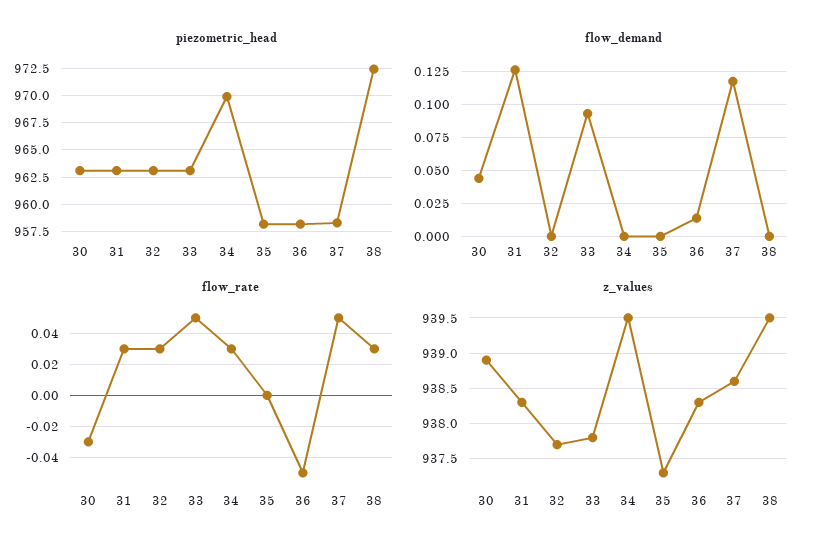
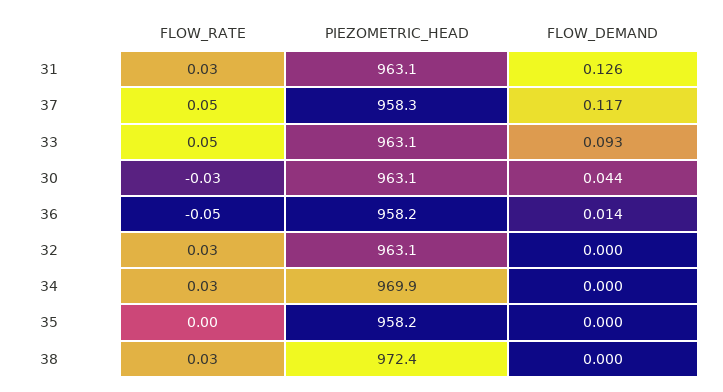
z_values, 30: 938.9 -> none
z_values, 31: 938.3 -> none
z_values, 32: 937.7 -> none
z_values, 33: 937.8 -> none
z_values, 34: 939.5 -> none
z_values, 35: 937.3 -> none
z_values, 36: 938.3 -> none
z_values, 37: 938.6 -> none
z_values, 38: 939.5 -> none

